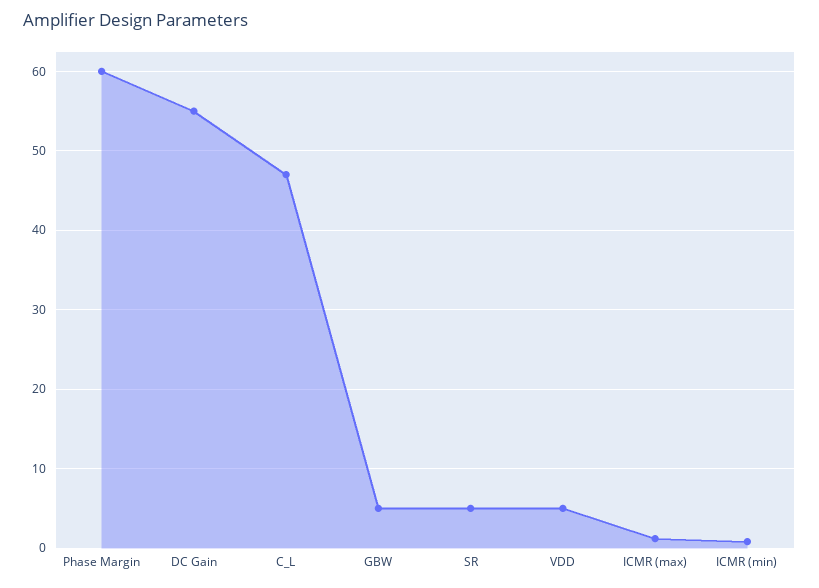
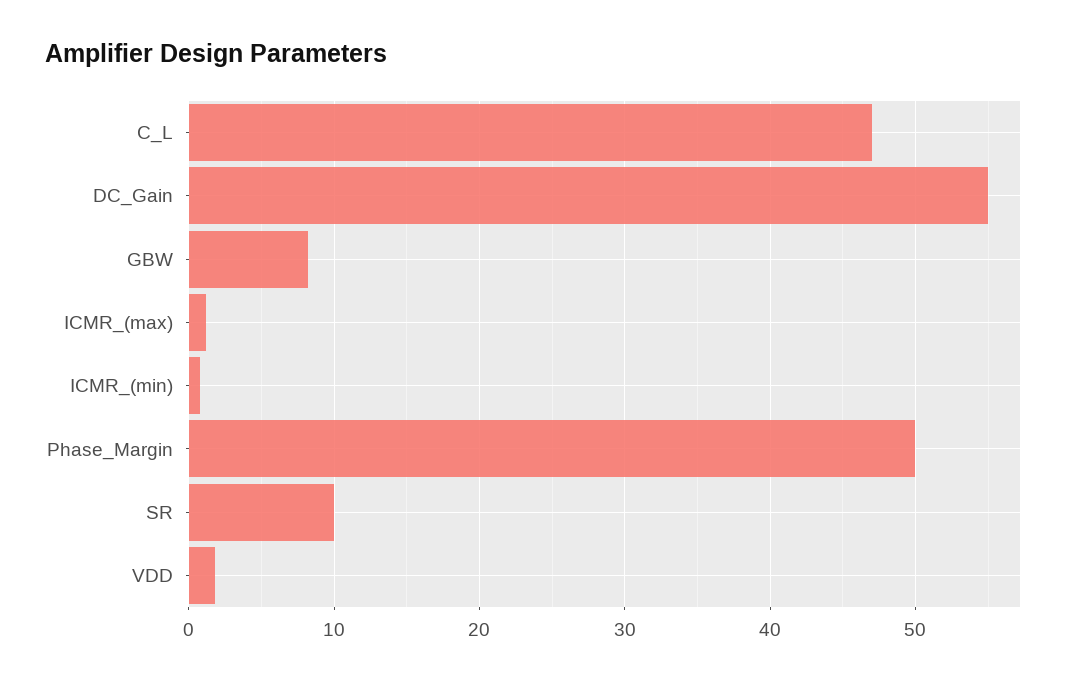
Phase Margin: 60 -> 50
GBW: 5 -> 8
SR: 5 -> 10
VDD: 5 -> 2

